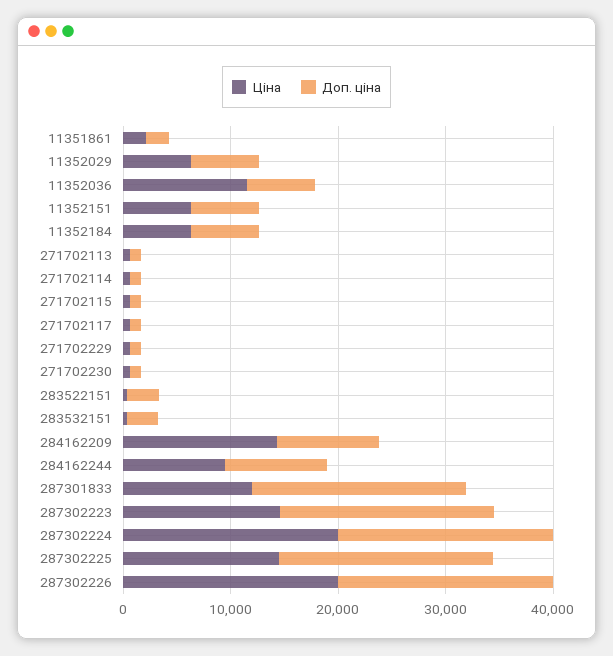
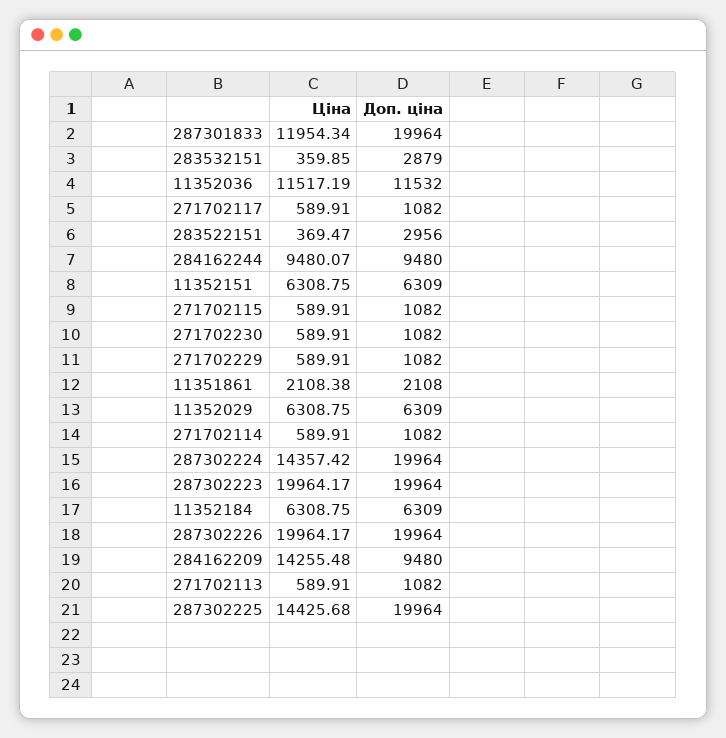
Доп. ціна, 11352036: 6000 -> 11532
Ціна, 287302223: 14000 -> 19964.17
Ціна, 287302224: 20000 -> 14357.42

